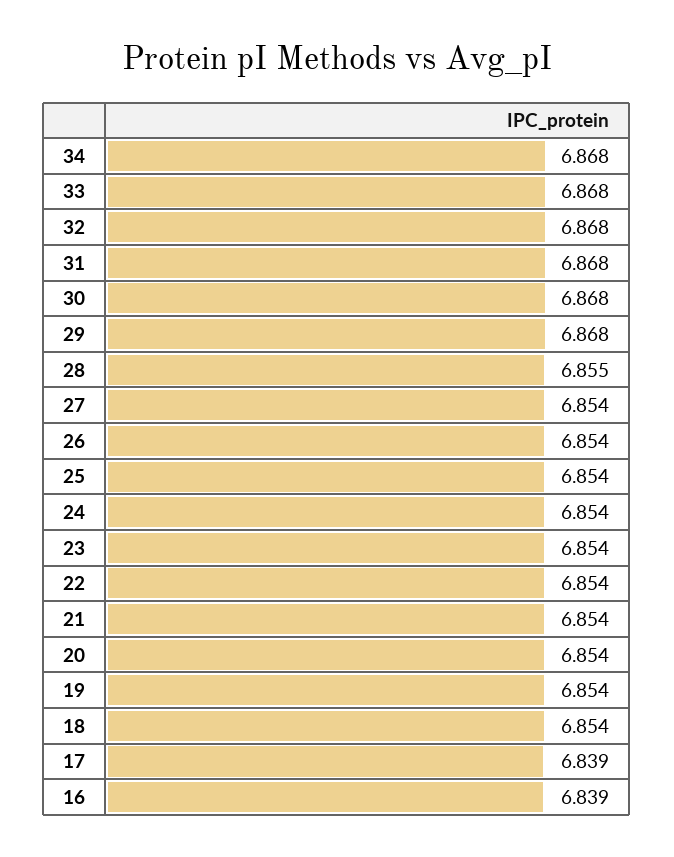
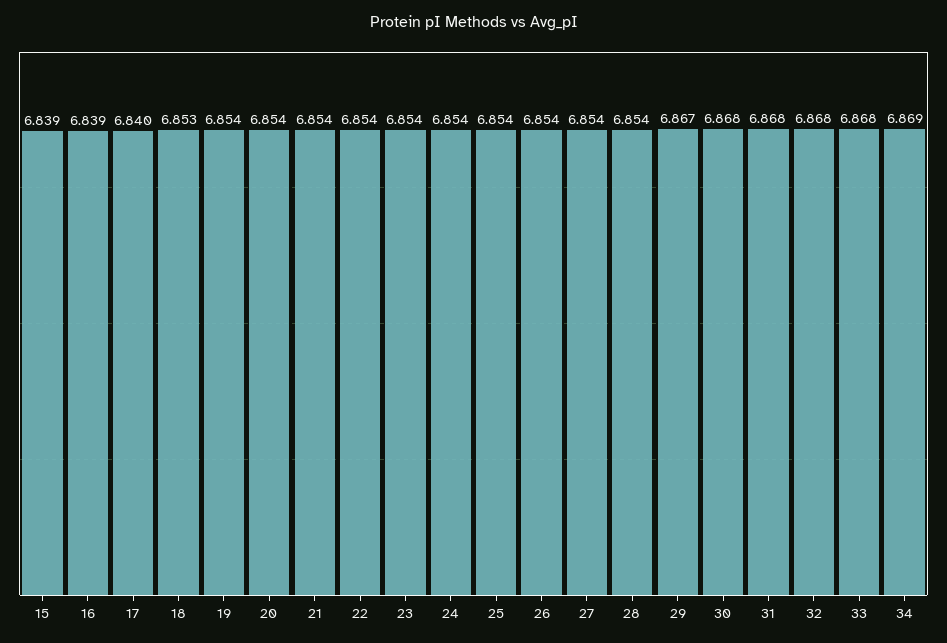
34: 6.868 -> 6.869
29: 6.868 -> 6.867
28: 6.855 -> 6.854
18: 6.854 -> 6.853
17: 6.839 -> 6.84
15: none -> 6.839

